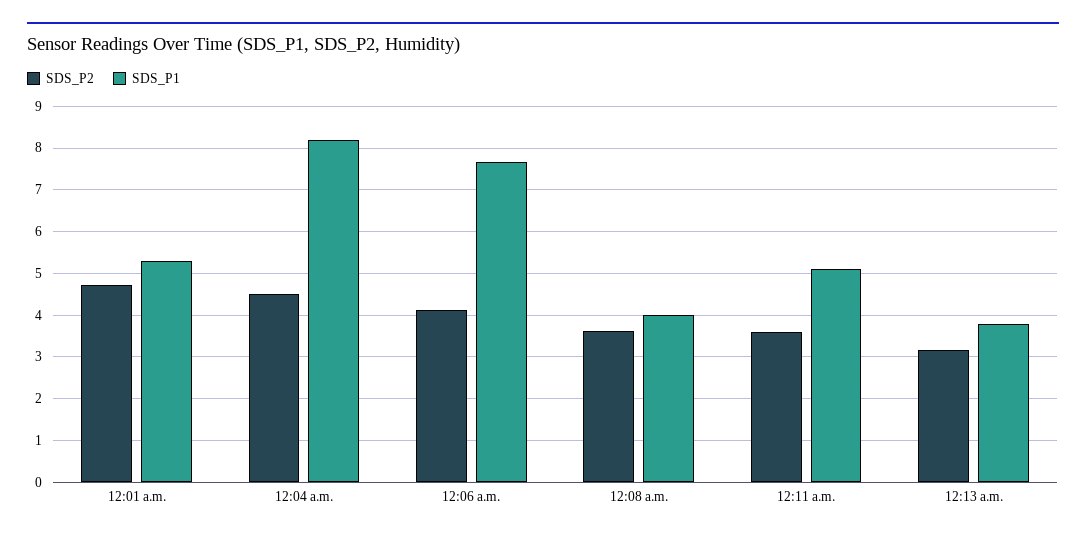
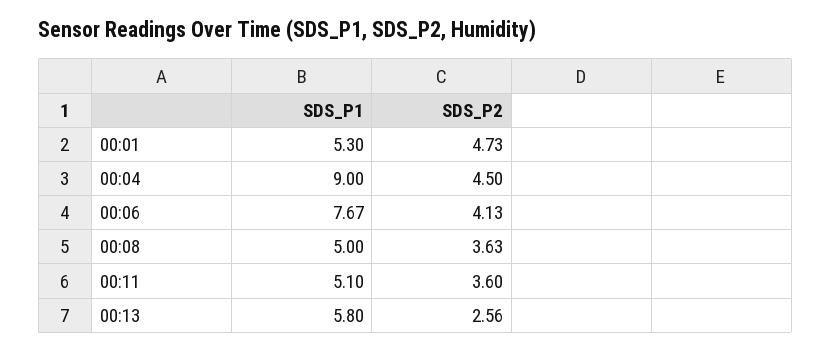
SDS_P1, 12:04 a.m.: 8.2 -> 9
SDS_P1, 12:08 a.m.: 4 -> 5
SDS_P2, 12:13 a.m.: 3.2 -> 2.56
SDS_P1, 12:13 a.m.: 3.8 -> 5.8

